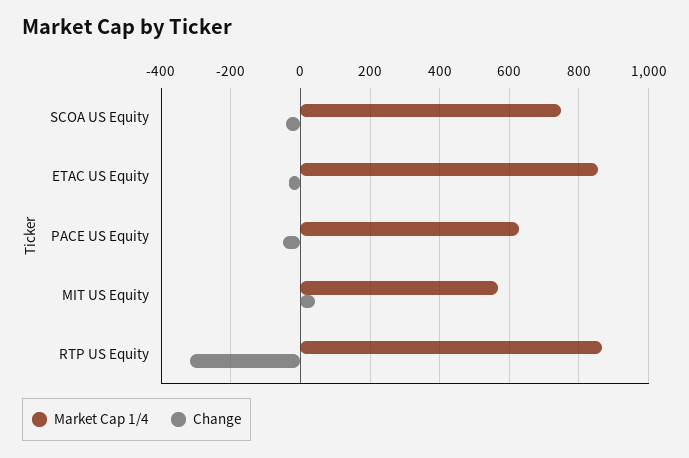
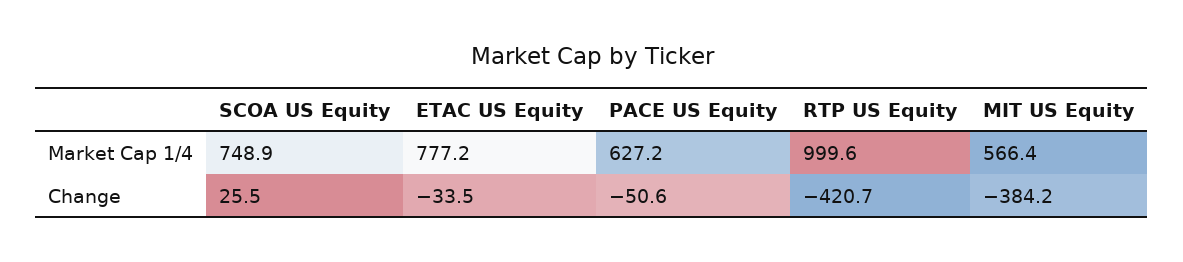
Change, SCOA US Equity: -40 -> 25.5
Market Cap 1/4, ETAC US Equity: 860 -> 777.2
Change, MIT US Equity: 40 -> -384.2
Market Cap 1/4, RTP US Equity: 860 -> 999.6
Change, RTP US Equity: -320 -> -420.7

